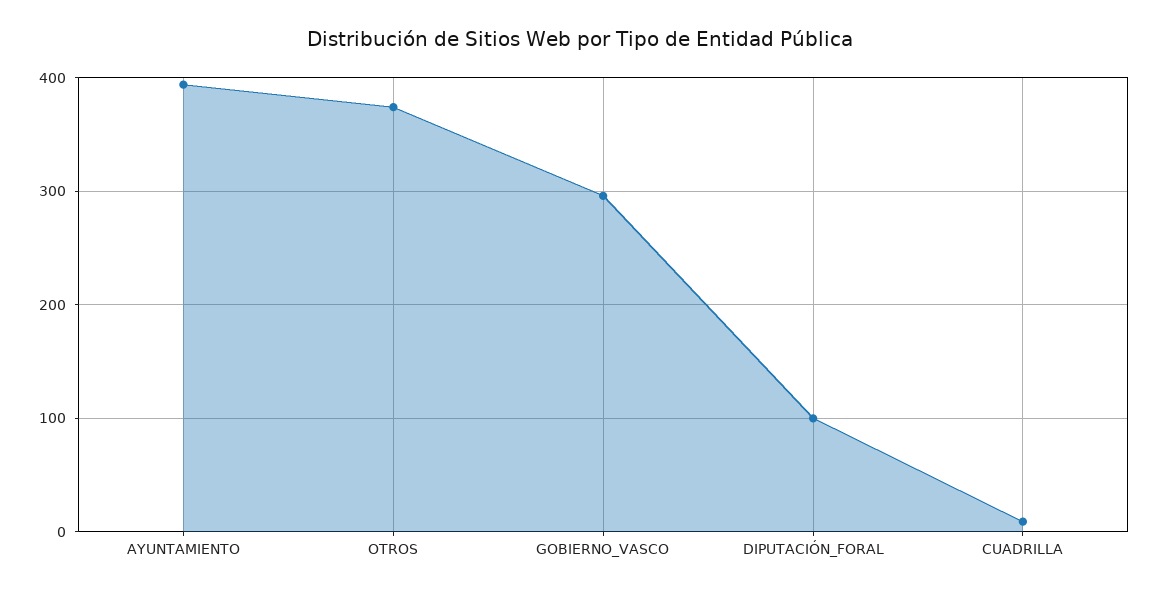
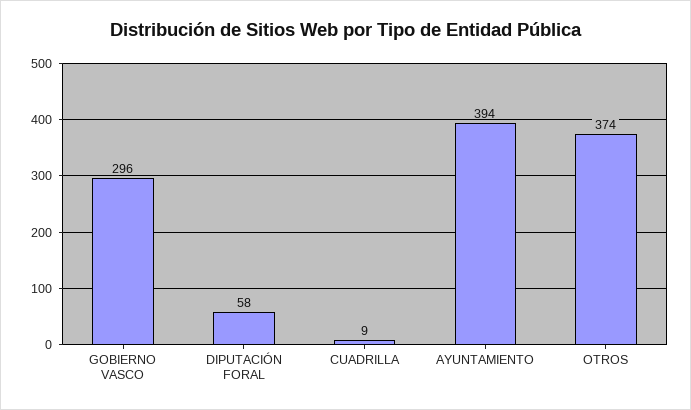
DIPUTACIÓN_FORAL: 100 -> 58

